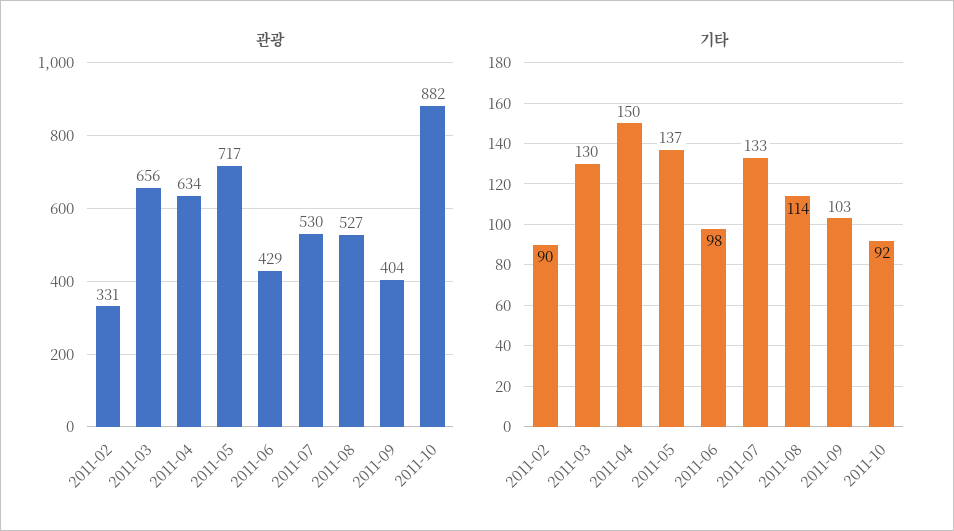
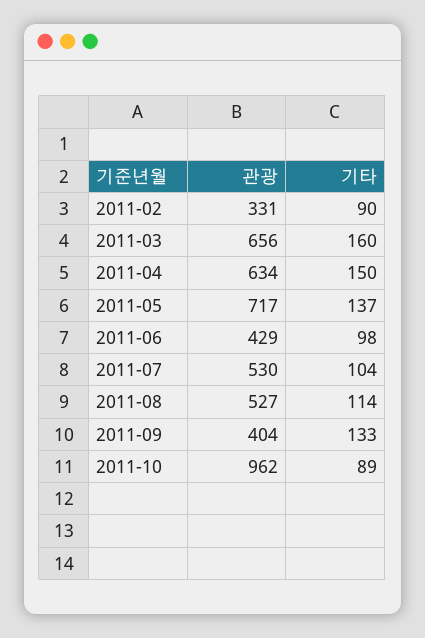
관광, 2011-10: 882 -> 962
기타, 2011-03: 130 -> 160
기타, 2011-07: 133 -> 104
기타, 2011-09: 103 -> 133
기타, 2011-10: 92 -> 89

